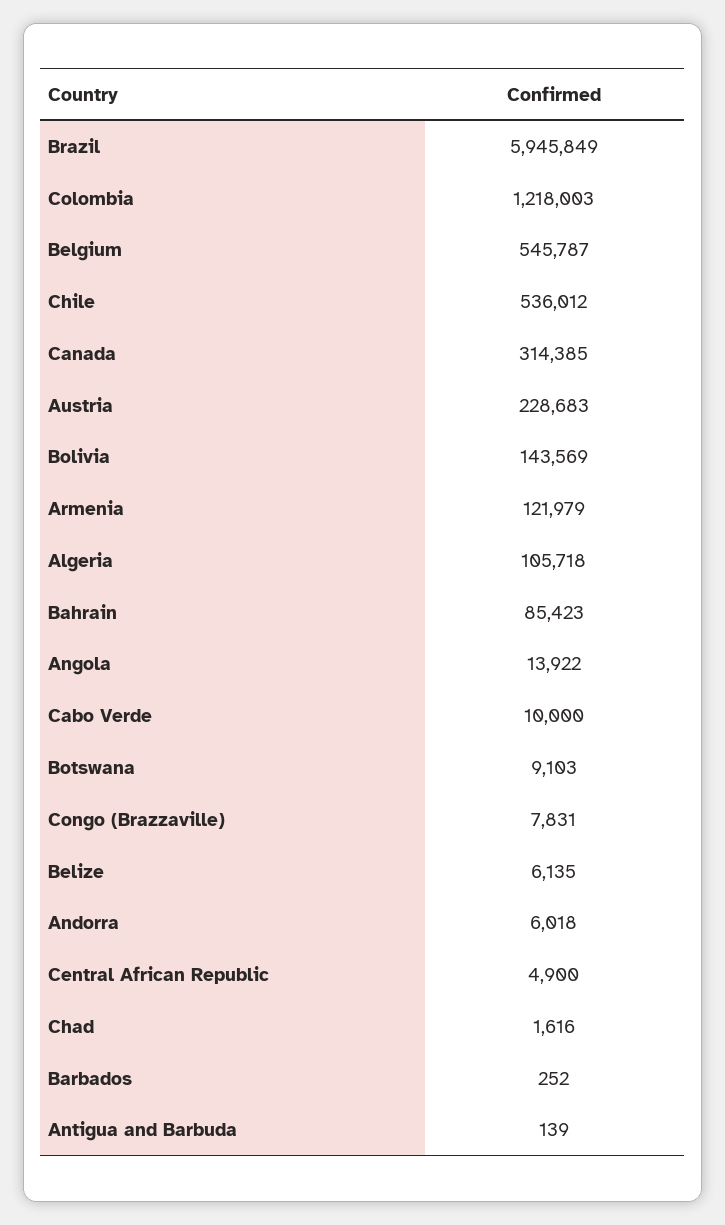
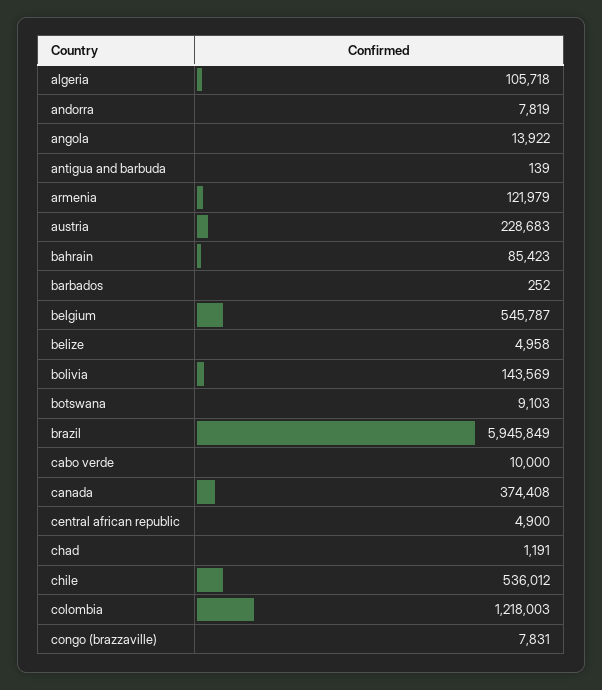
Canada: 314385 -> 374408
Belize: 6135 -> 4958
Andorra: 6018 -> 7819
Chad: 1616 -> 1191

